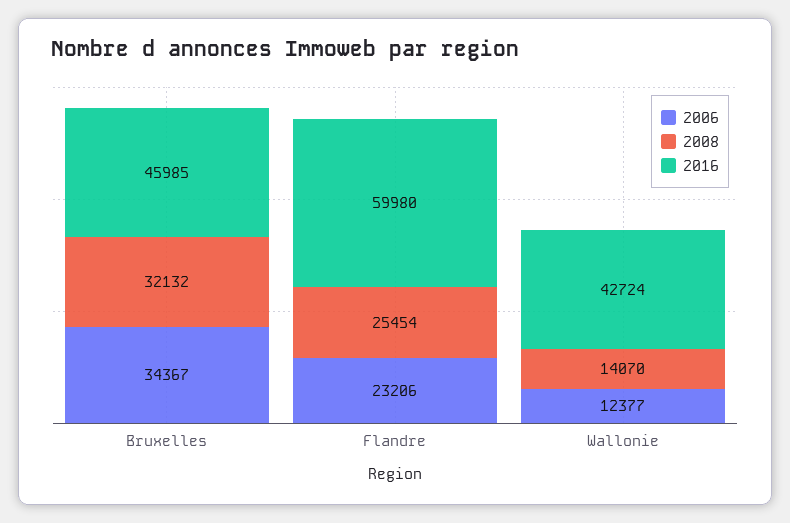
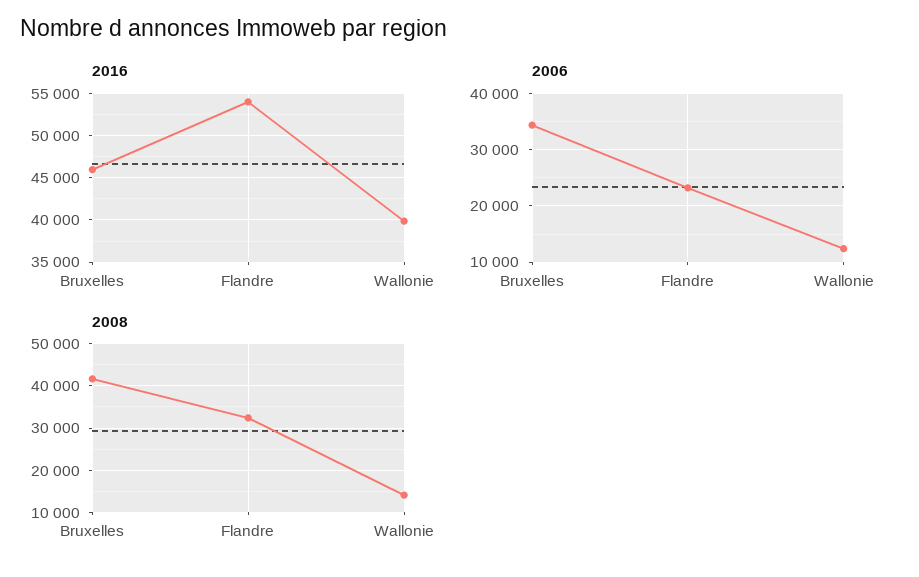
2008, Bruxelles: 32132 -> 42000
2008, Flandre: 25454 -> 32000
2016, Flandre: 59980 -> 54000
2016, Wallonie: 42724 -> 40000

